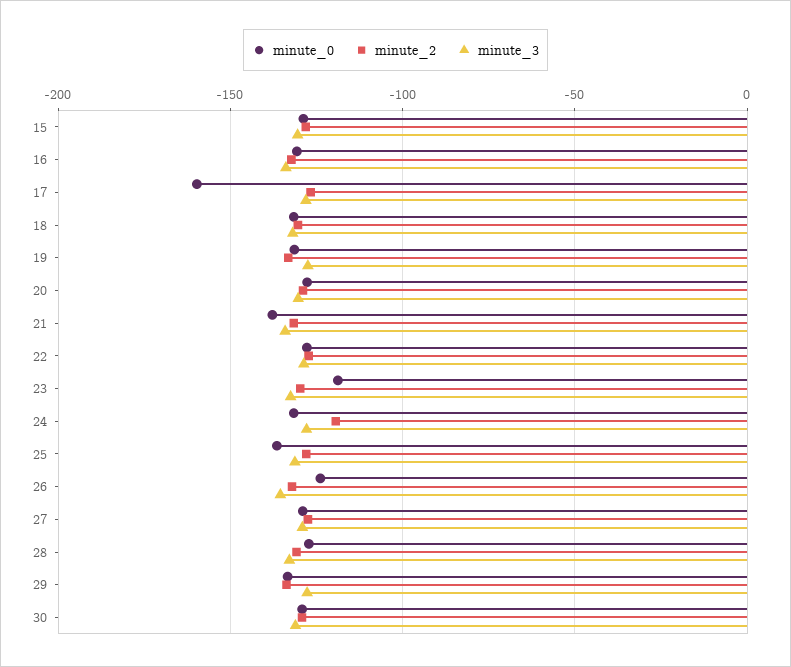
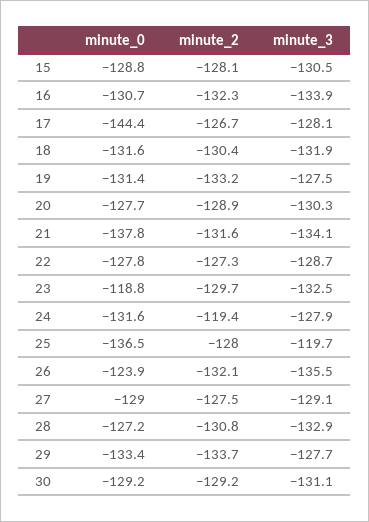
minute_0, 17: -160 -> -144.4
minute_3, 25: -130 -> -119.7

